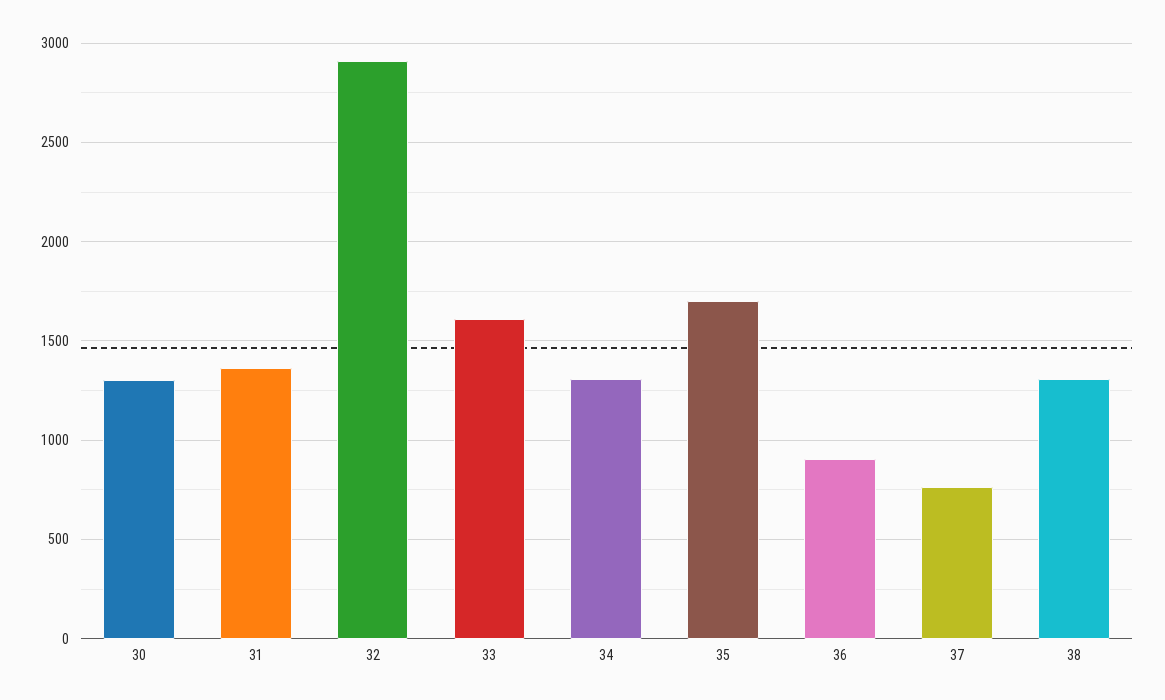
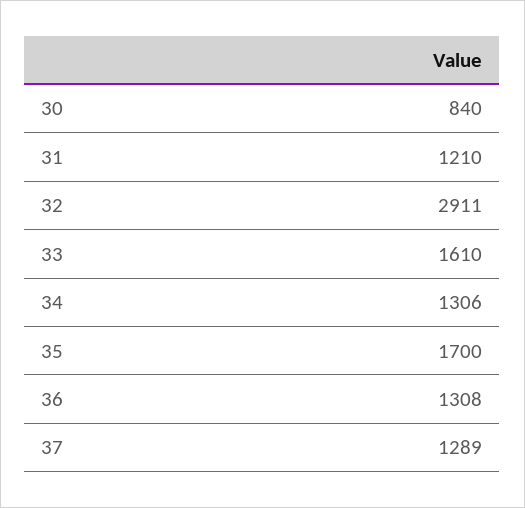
30: 1300 -> 840
31: 1350 -> 1210
36: 900 -> 1308
37: 750 -> 1289
38: 1300 -> none

